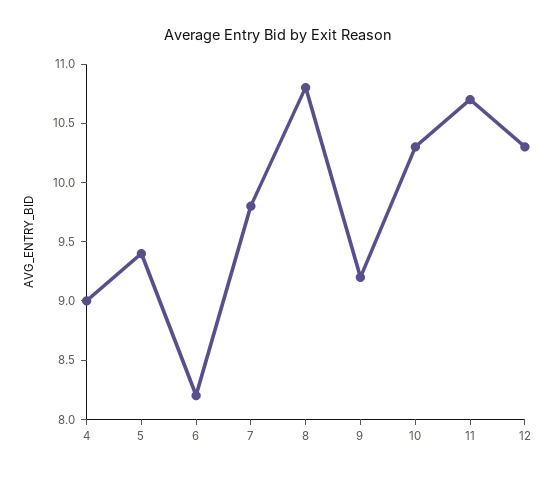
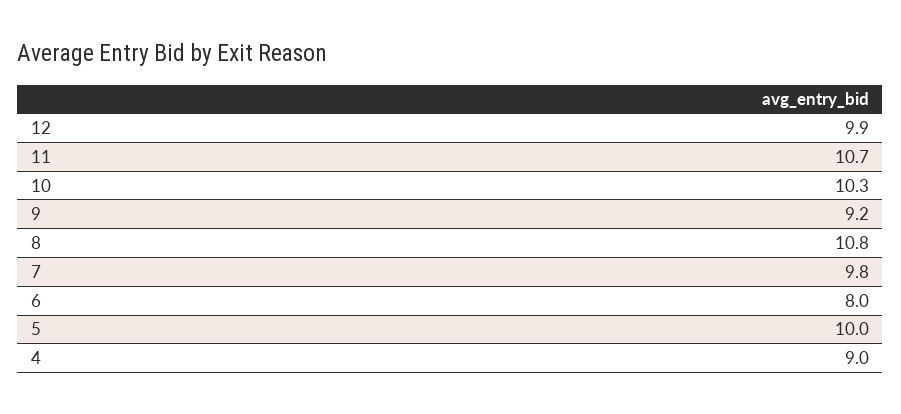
5: 9.4 -> 10
6: 8.2 -> 8
12: 10.3 -> 9.9

